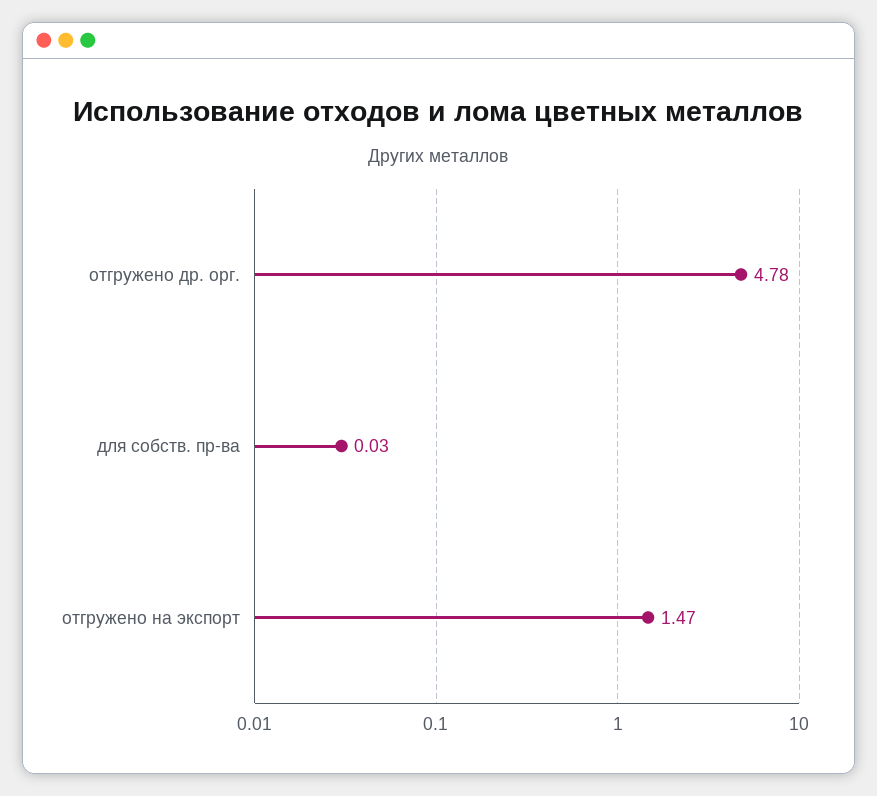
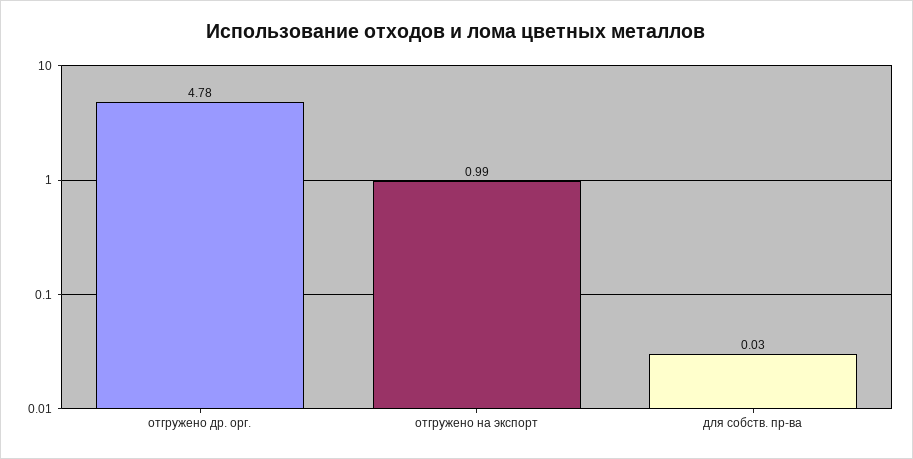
отгружено на экспорт: 1.47 -> 0.99

